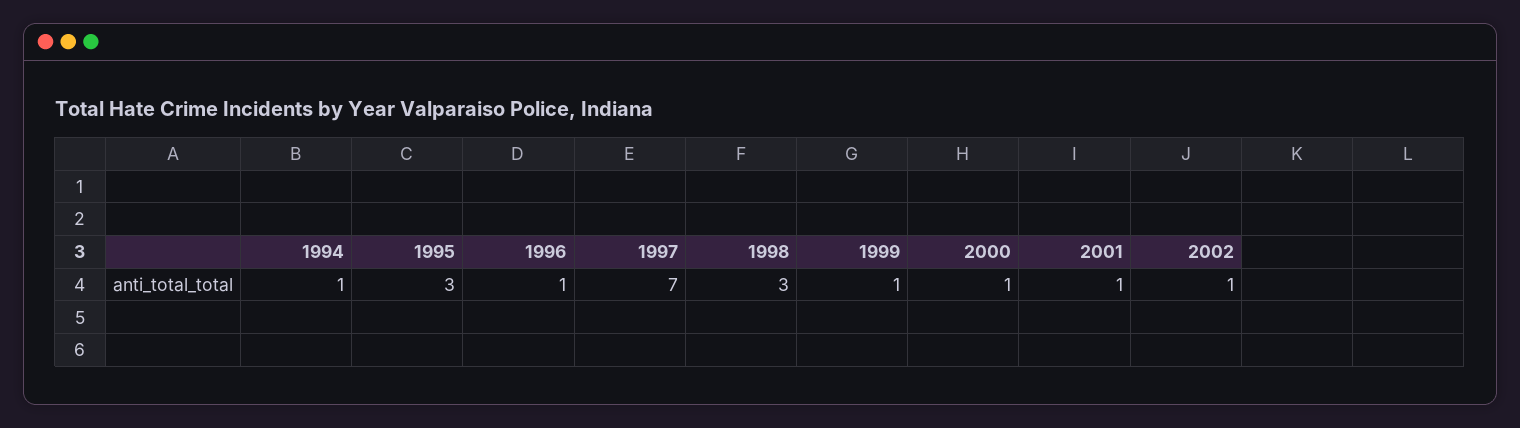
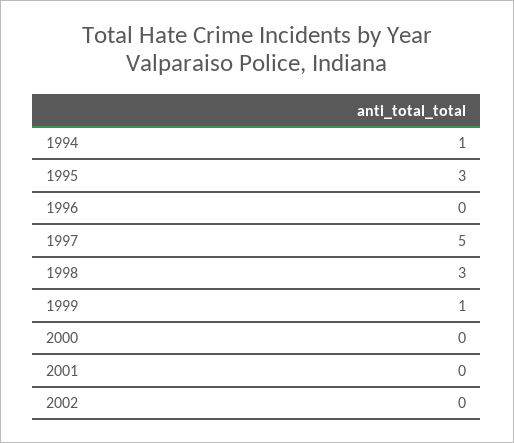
1996: 1 -> 0
1997: 7 -> 5
2000: 1 -> 0
2001: 1 -> 0
2002: 1 -> 0

